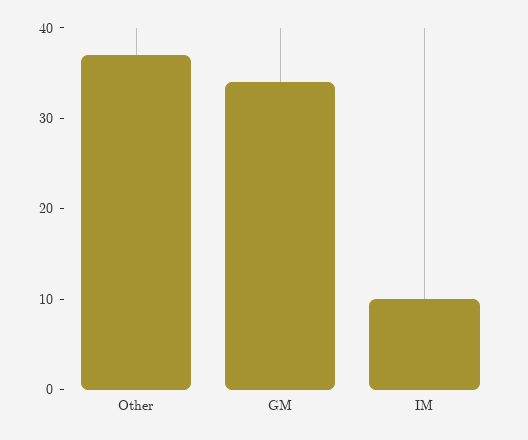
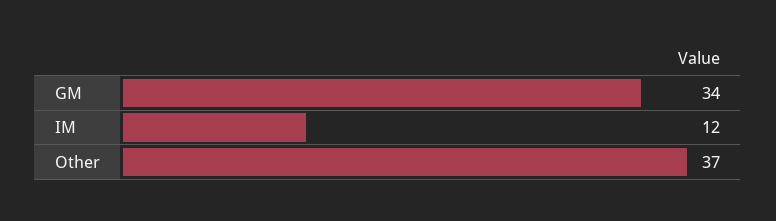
IM: 10 -> 12

